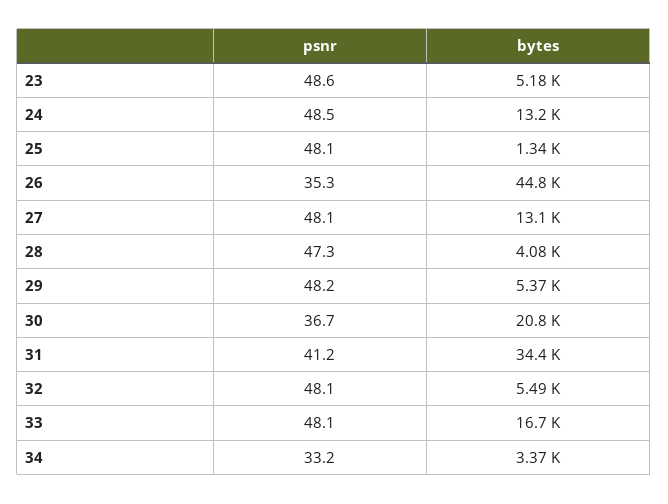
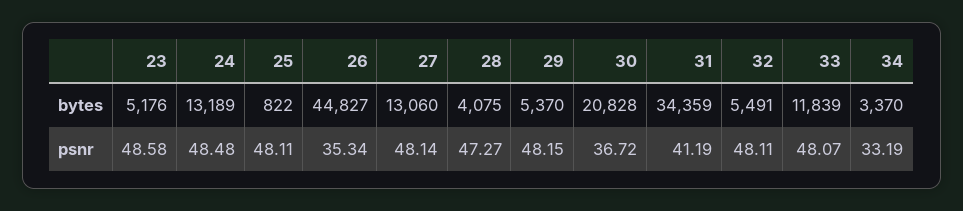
bytes, 25: 1340 -> 822
bytes, 33: 16700 -> 11839

